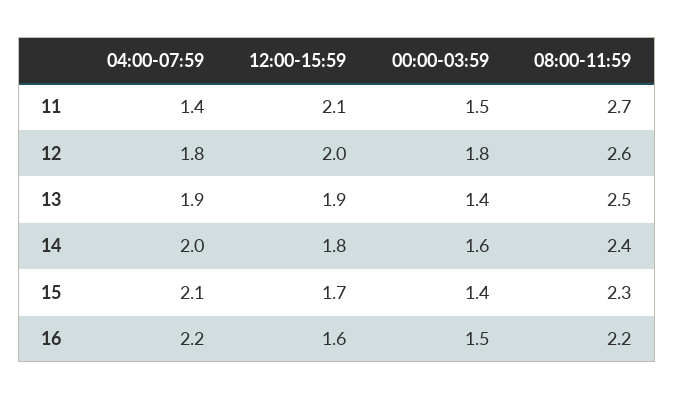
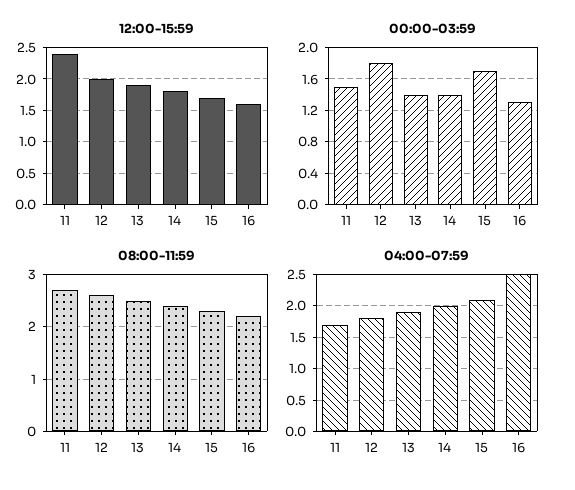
04:00-07:59, 11: 1.4 -> 1.7
12:00-15:59, 11: 2.1 -> 2.4
00:00-03:59, 14: 1.6 -> 1.4
00:00-03:59, 15: 1.4 -> 1.7
04:00-07:59, 16: 2.2 -> 2.5
00:00-03:59, 16: 1.5 -> 1.3

